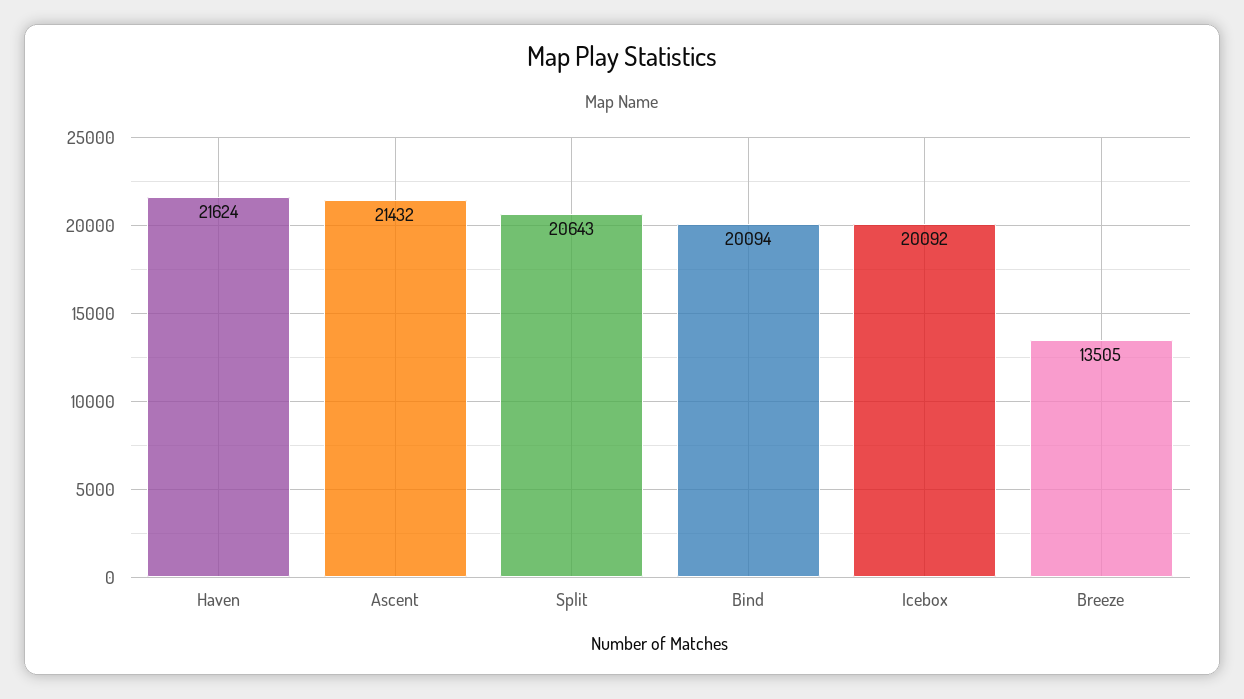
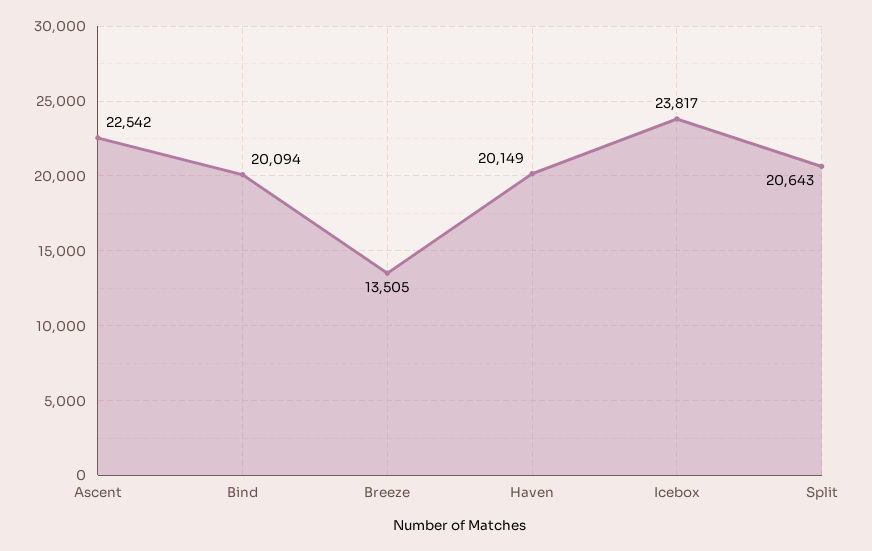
Haven: 21624 -> 20149
Ascent: 21432 -> 22542
Icebox: 20092 -> 23817

